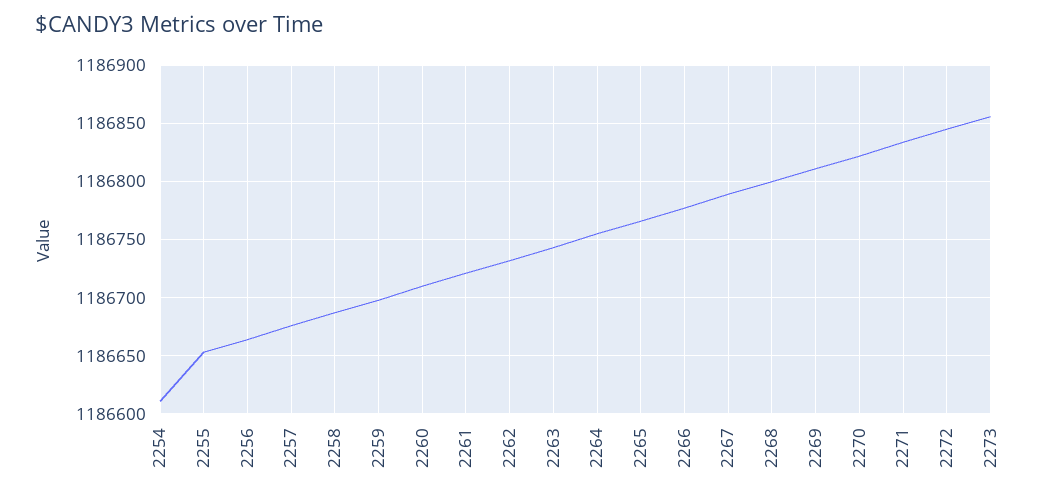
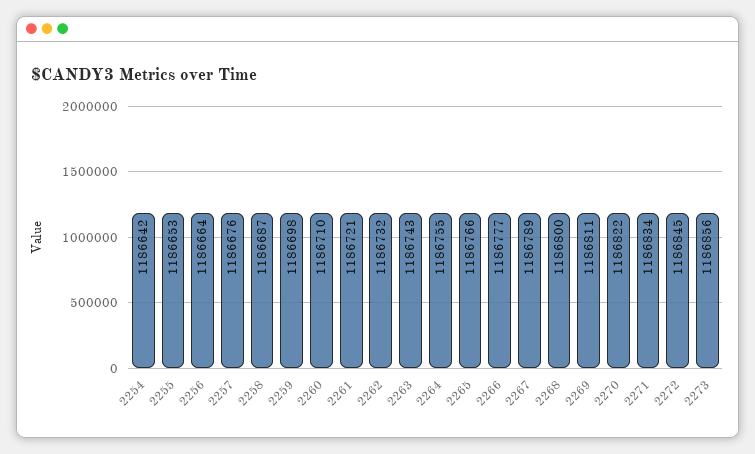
2254: 1186610 -> 1186642

